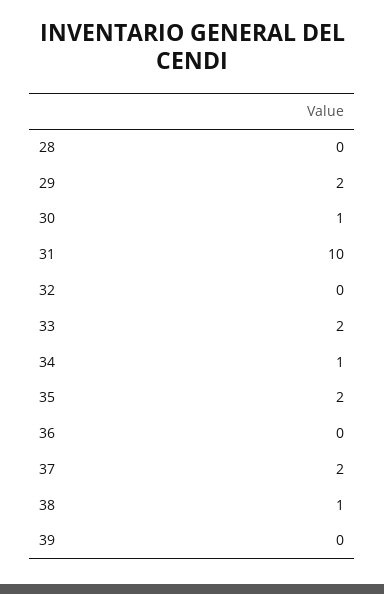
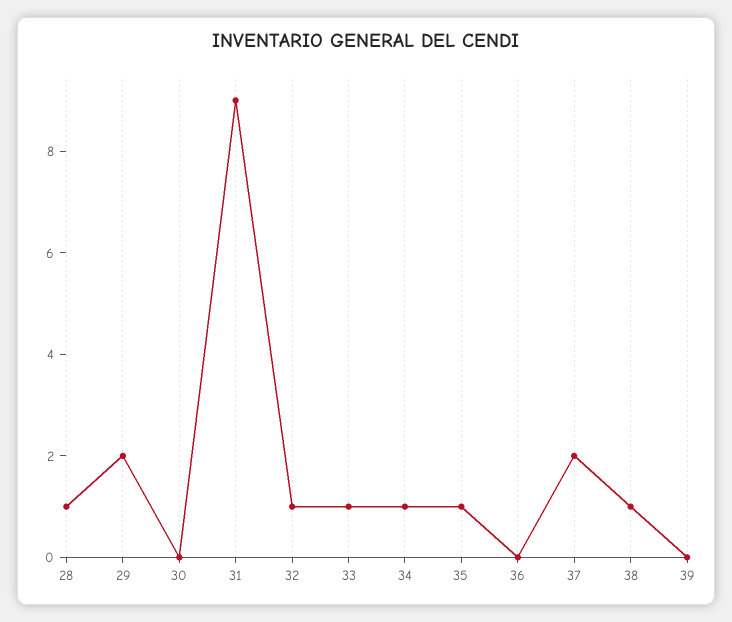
28: 0 -> 1
30: 1 -> 0
31: 10 -> 9
32: 0 -> 1
33: 2 -> 1
35: 2 -> 1

